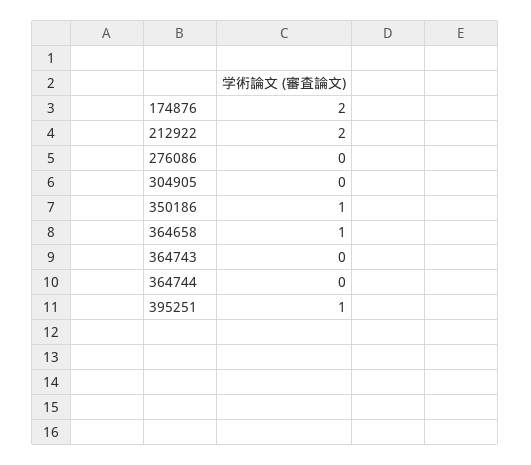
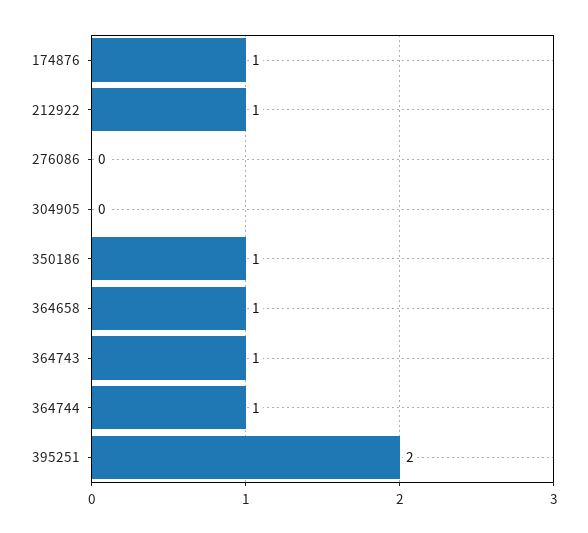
174876: 2 -> 1
212922: 2 -> 1
364743: 0 -> 1
364744: 0 -> 1
395251: 1 -> 2

